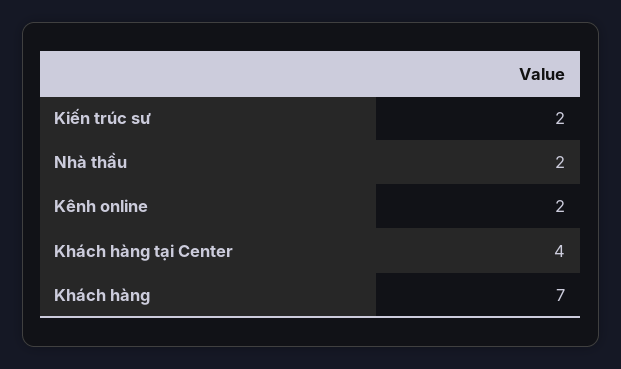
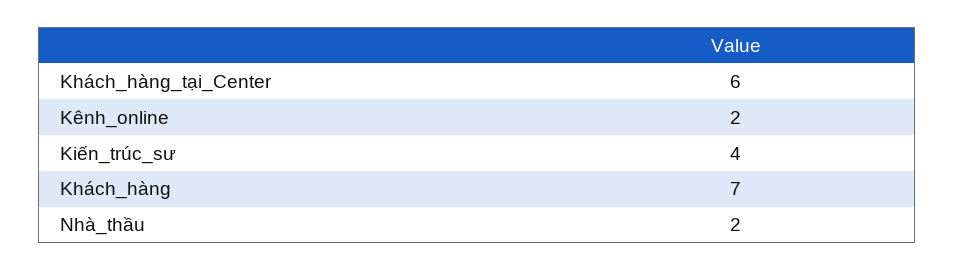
Kiến trúc sư: 2 -> 4
Khách hàng tại Center: 4 -> 6

